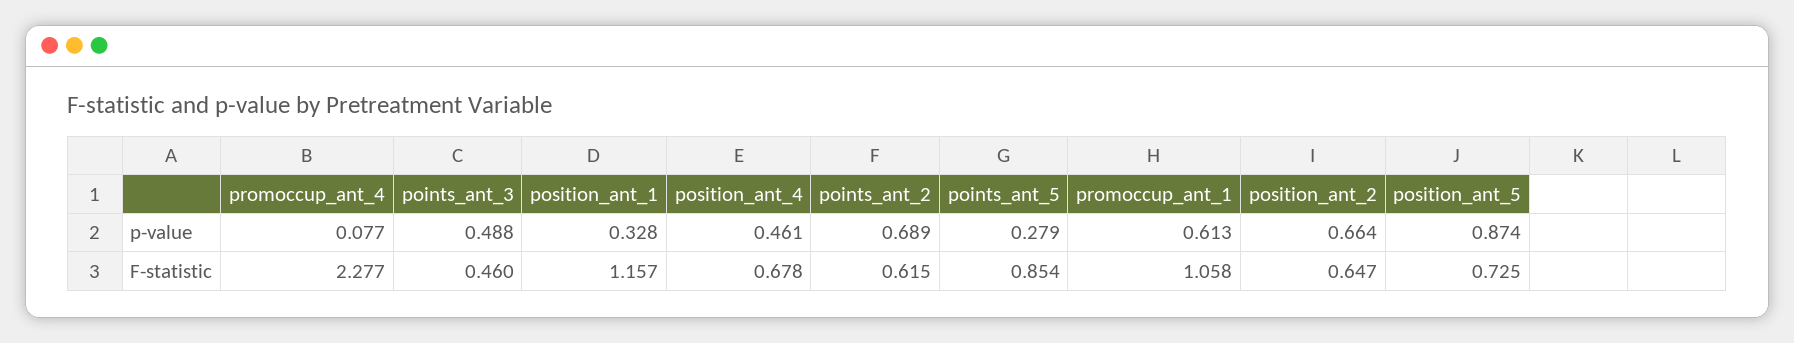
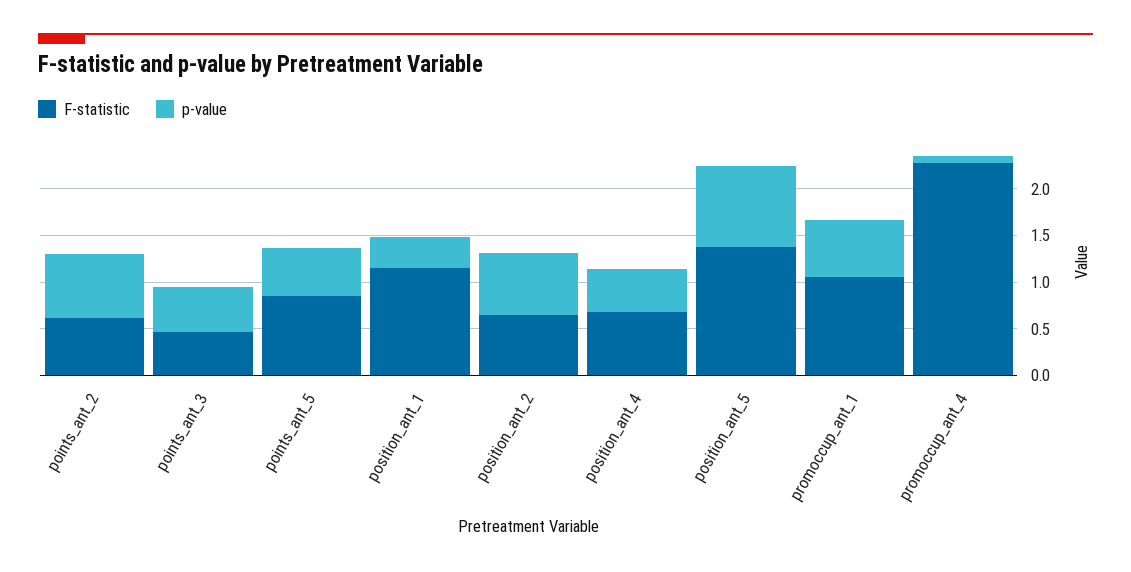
p-value, points_ant_5: 0.279 -> 0.5
F-statistic, position_ant_5: 0.725 -> 1.4

